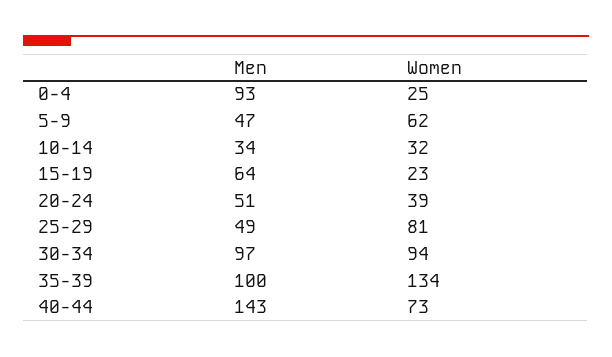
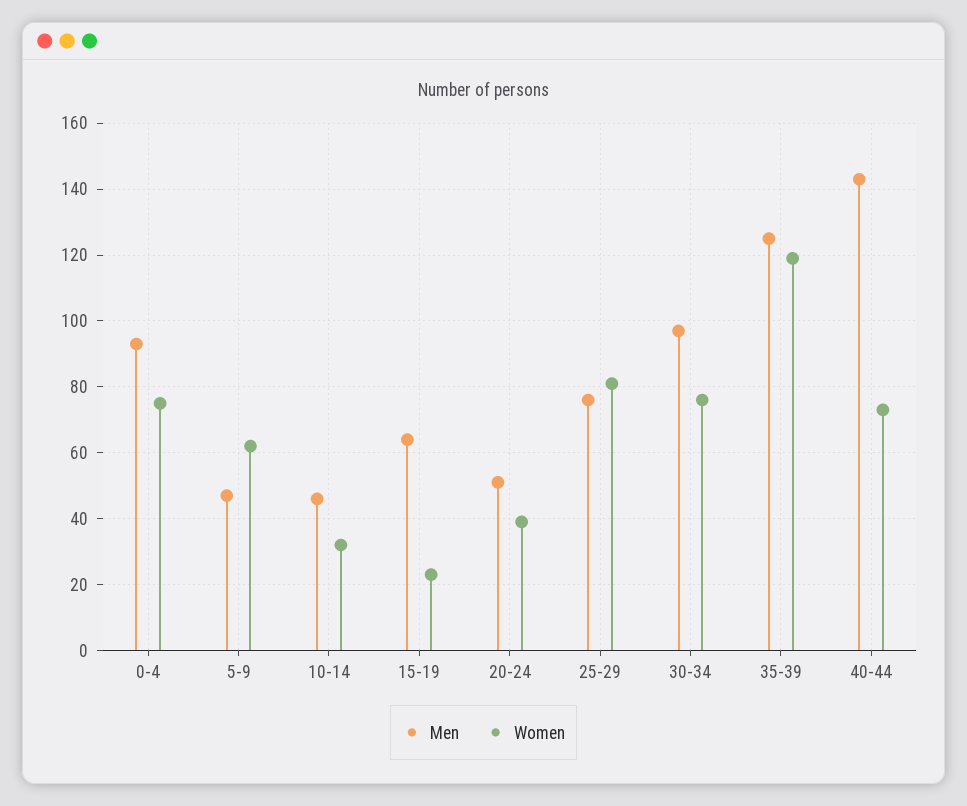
Women, 0-4: 25 -> 75
Men, 10-14: 34 -> 45
Men, 25-29: 49 -> 75
Women, 30-34: 94 -> 75
Men, 35-39: 100 -> 125
Women, 35-39: 134 -> 120

